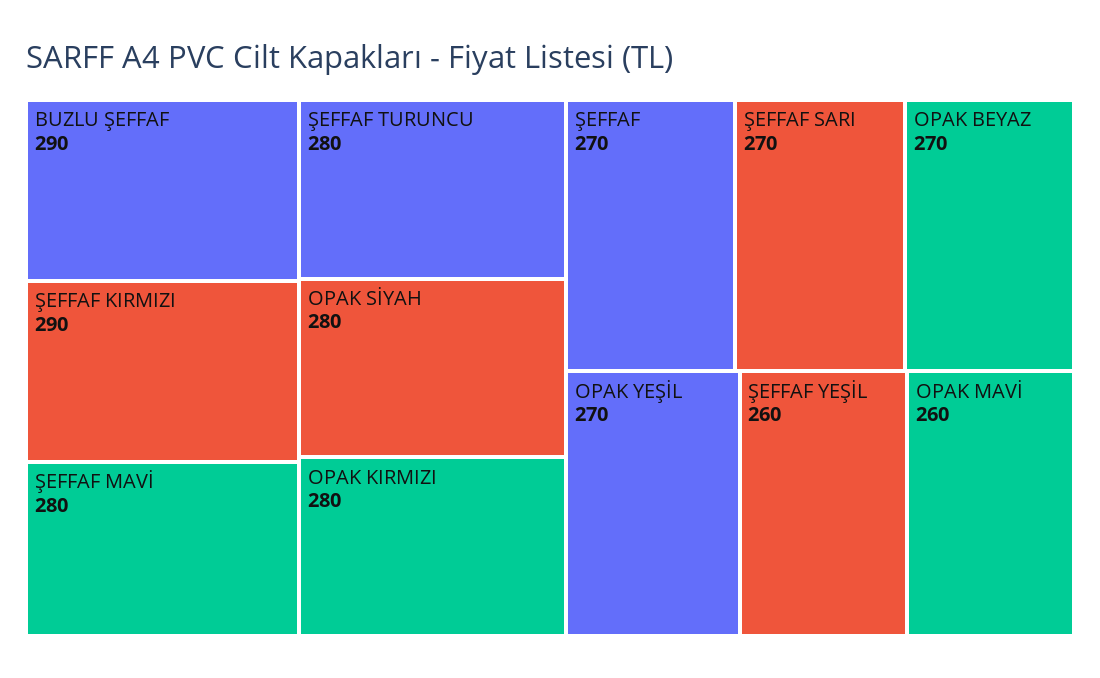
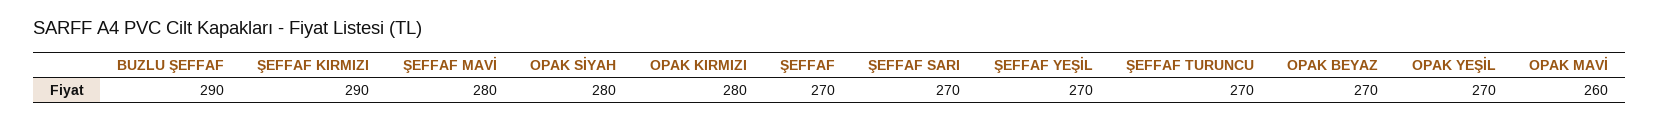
ŞEFFAF TURUNCU: 280 -> 270
ŞEFFAF YEŞİL: 260 -> 270

